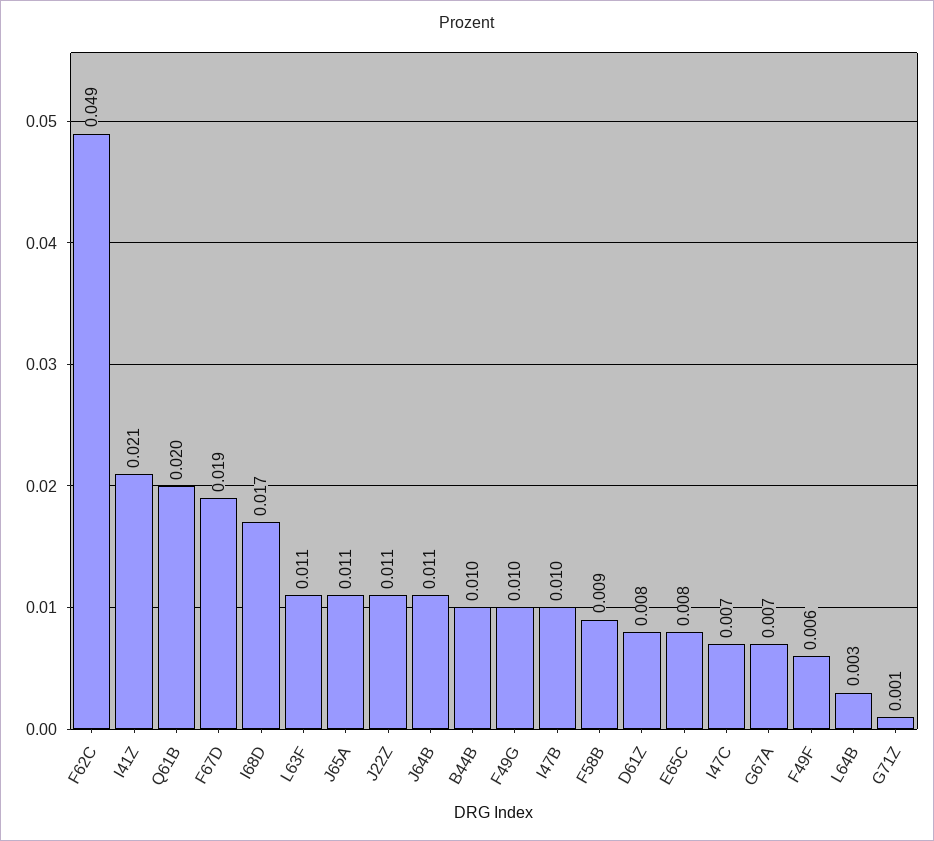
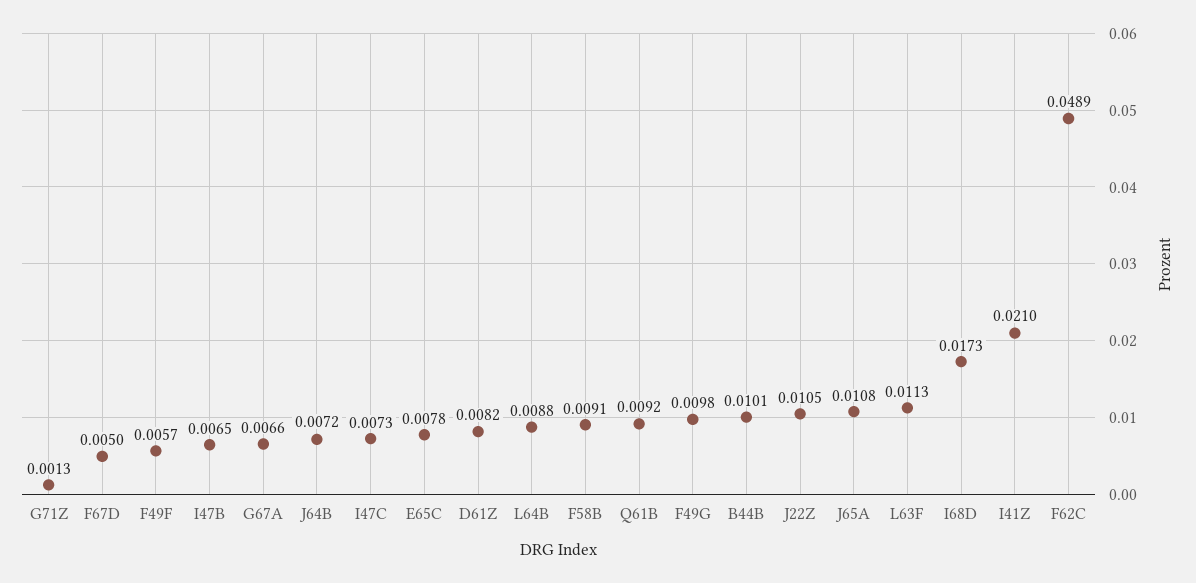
Q61B: 0.02 -> 0.0092
F67D: 0.019 -> 0.005
J64B: 0.011 -> 0.0072
I47B: 0.01 -> 0.0065
L64B: 0.003 -> 0.0088

